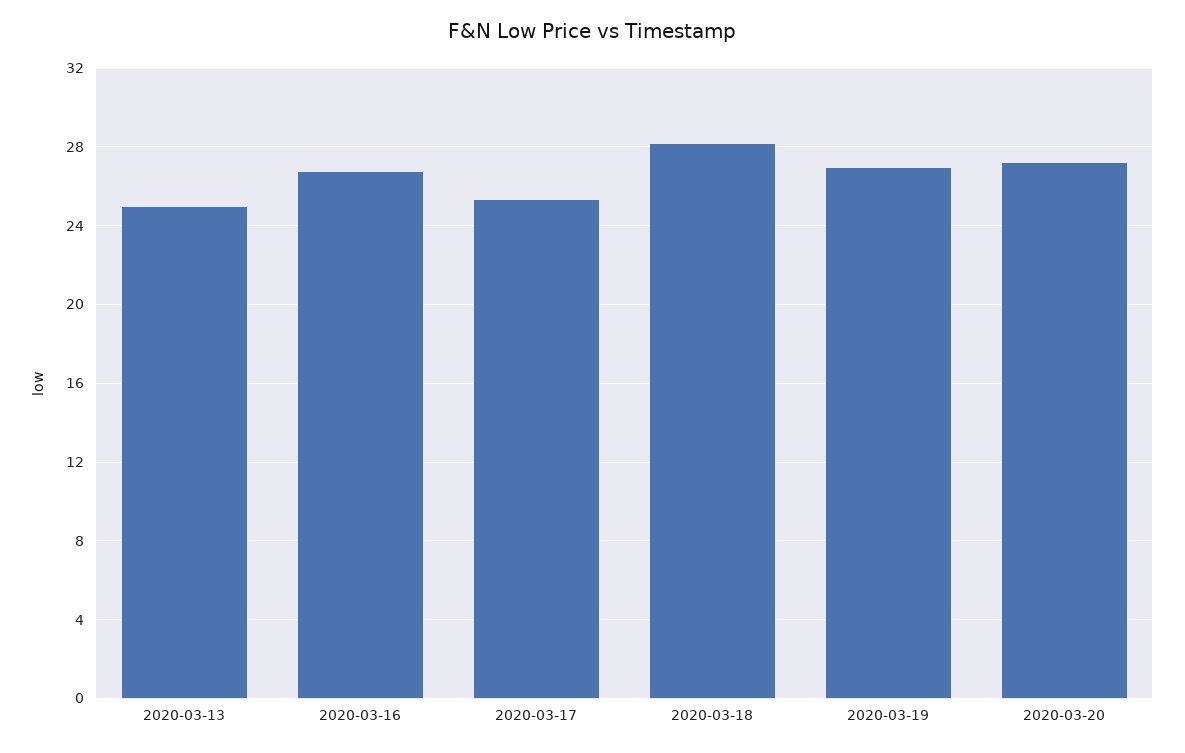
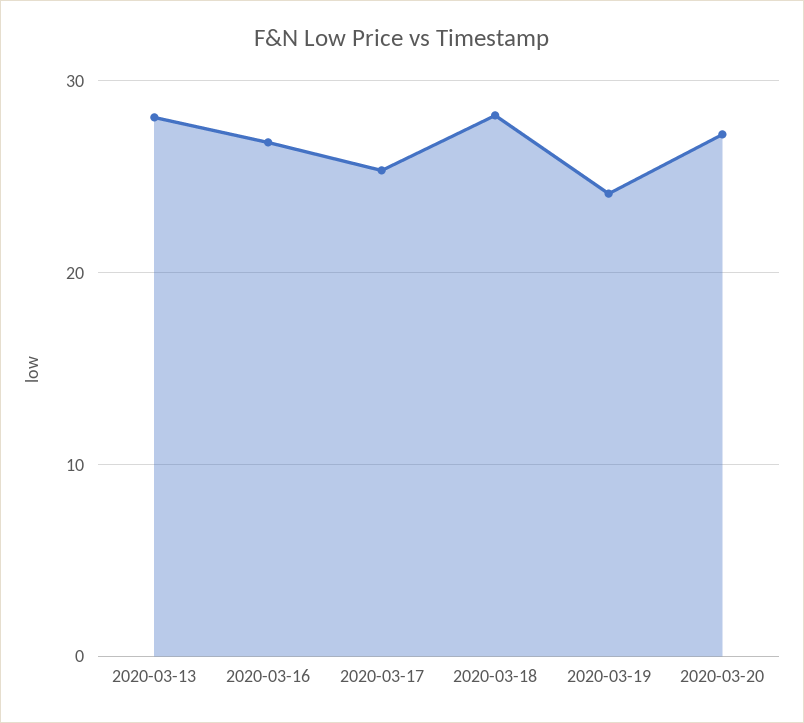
2020-03-13: 25 -> 28
2020-03-19: 27 -> 24

